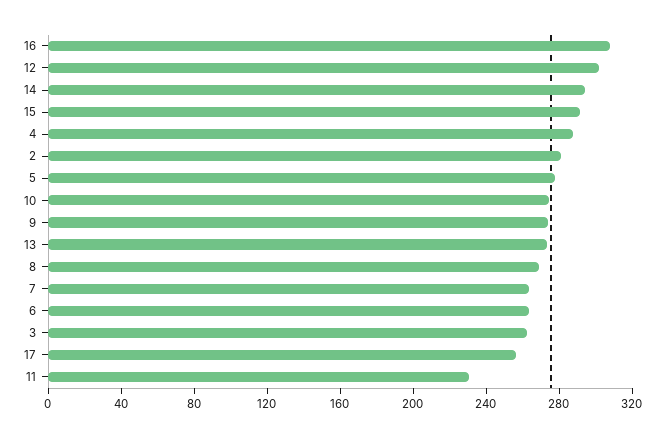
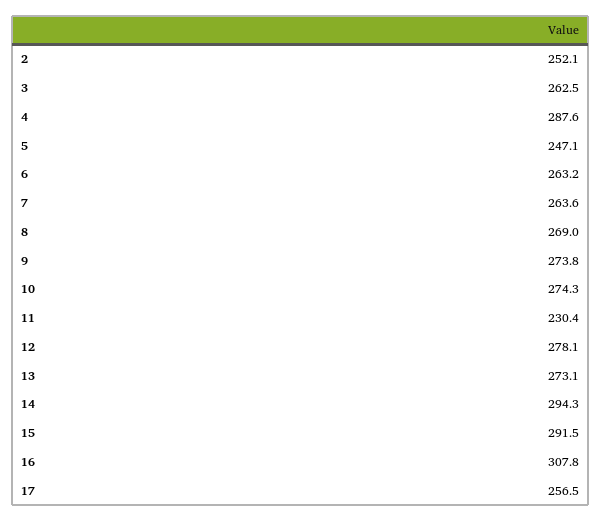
12: 300 -> 278.1
2: 280 -> 252.1
5: 280 -> 247.1

